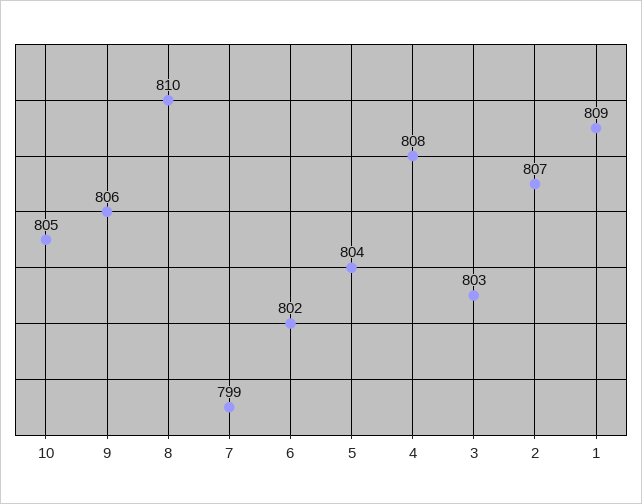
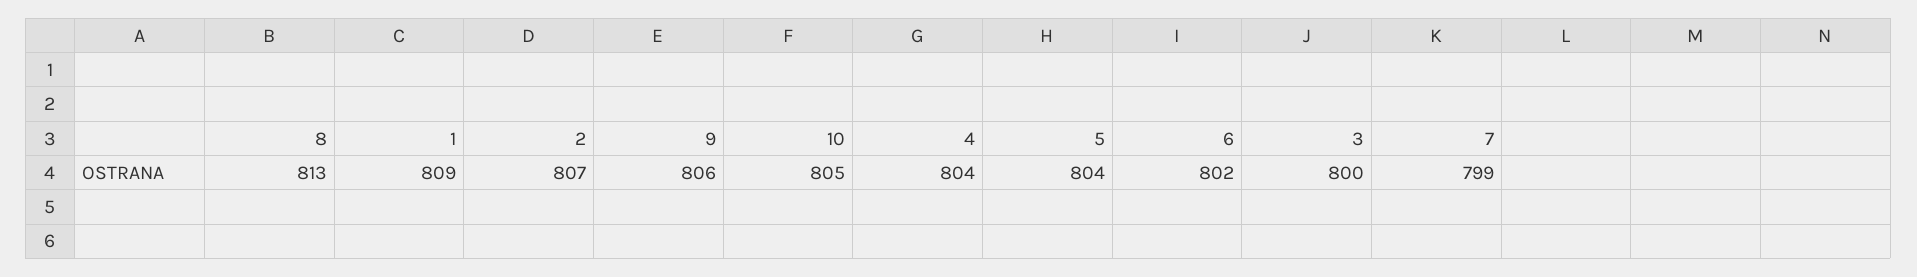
8: 810 -> 813
4: 808 -> 804
3: 803 -> 800

